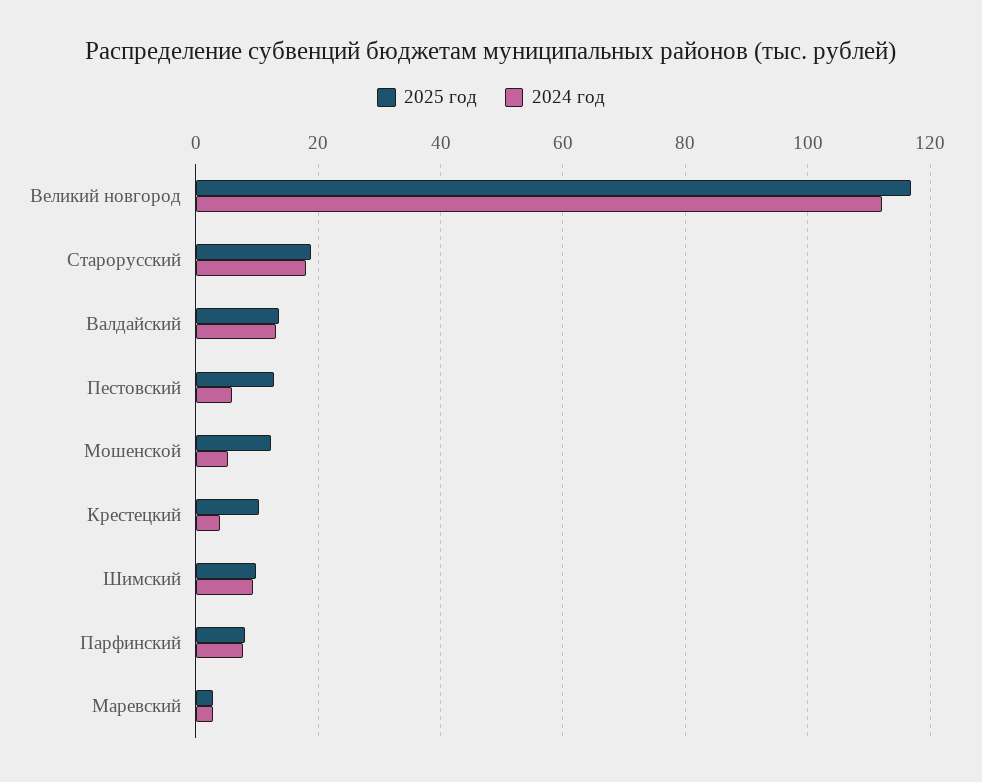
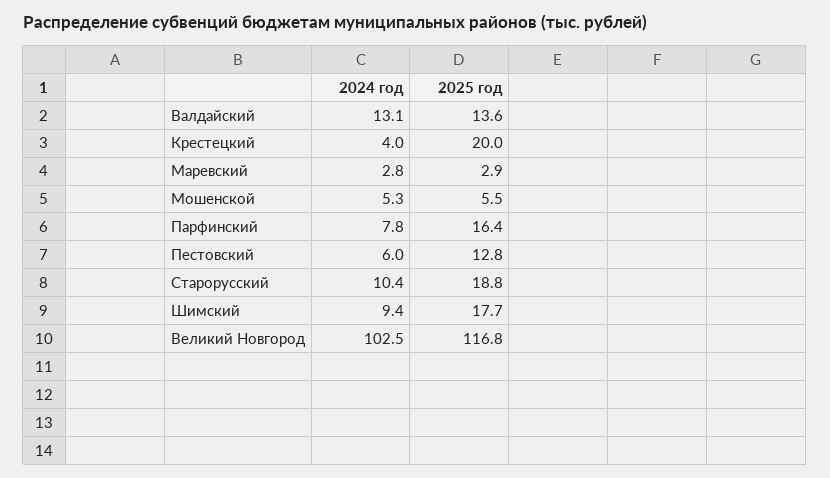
2024 год, Великий новгород: 112 -> 102.5
2024 год, Старорусский: 18 -> 10.4
2025 год, Мошенской: 12 -> 5.5
2025 год, Крестецкий: 10 -> 20
2025 год, Шимский: 10 -> 17.7
2025 год, Парфинский: 8 -> 16.4

